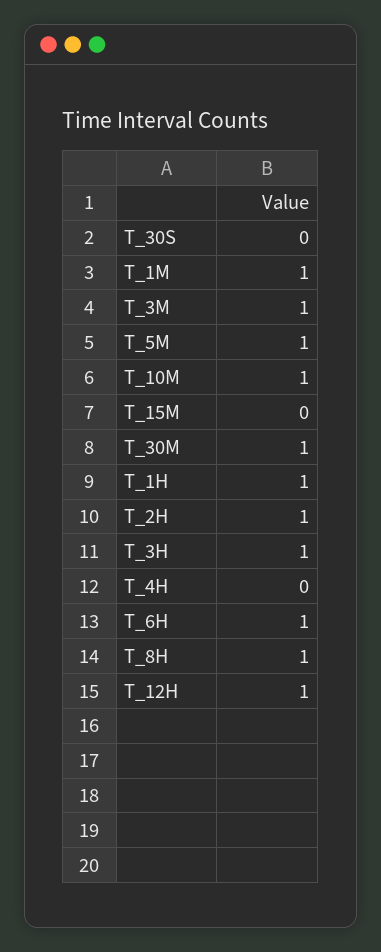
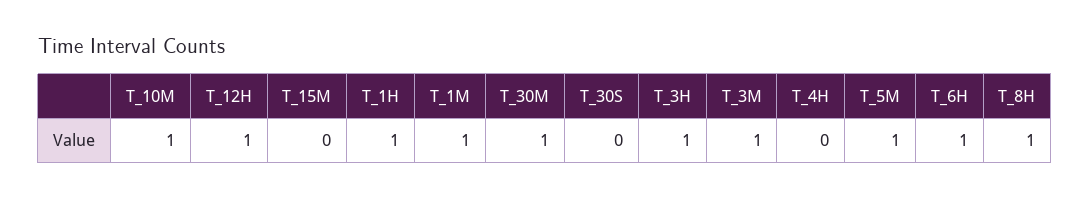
T_2H: 1 -> none

